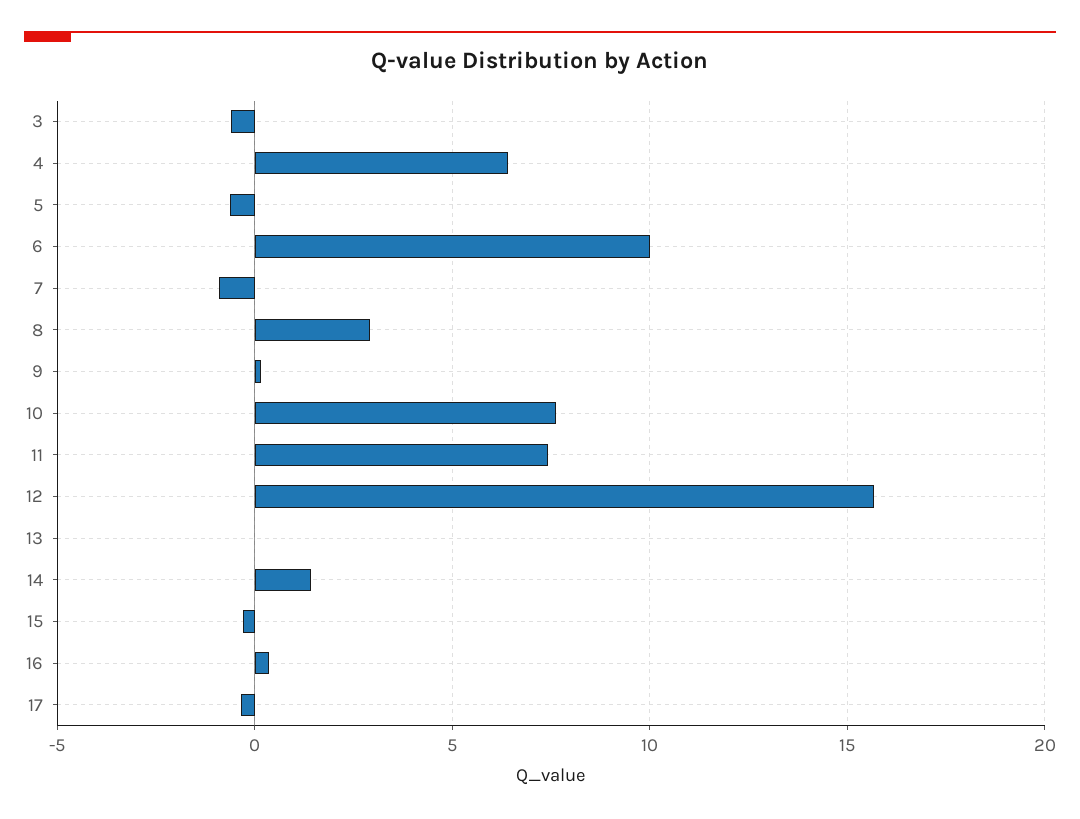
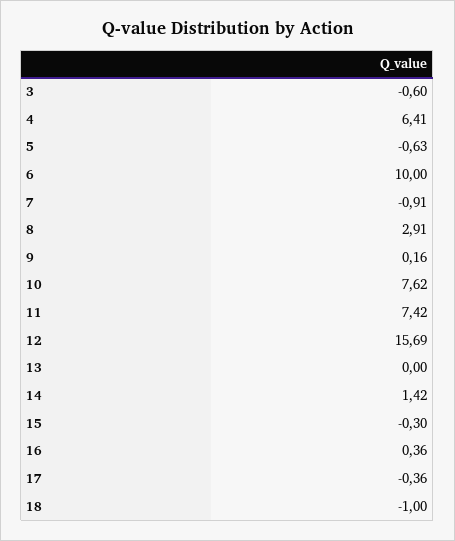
18: none -> -1

